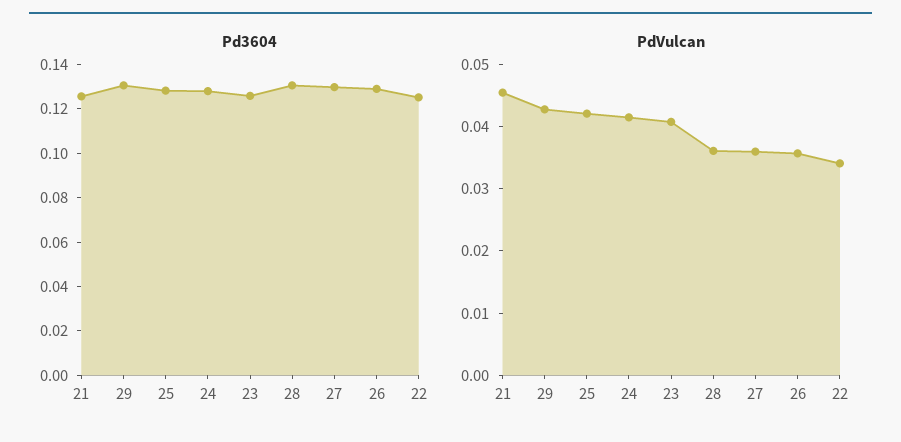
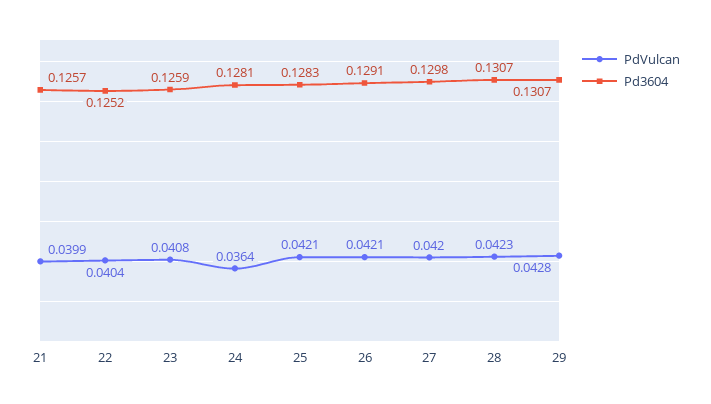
PdVulcan, 21: 0.046 -> 0.0399
PdVulcan, 24: 0.042 -> 0.0364
PdVulcan, 28: 0.036 -> 0.0423
PdVulcan, 27: 0.036 -> 0.042
PdVulcan, 26: 0.036 -> 0.0421
PdVulcan, 22: 0.034 -> 0.0404

